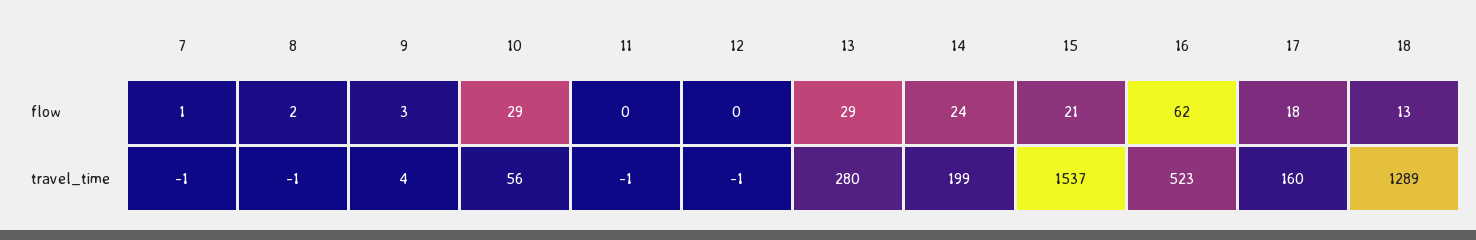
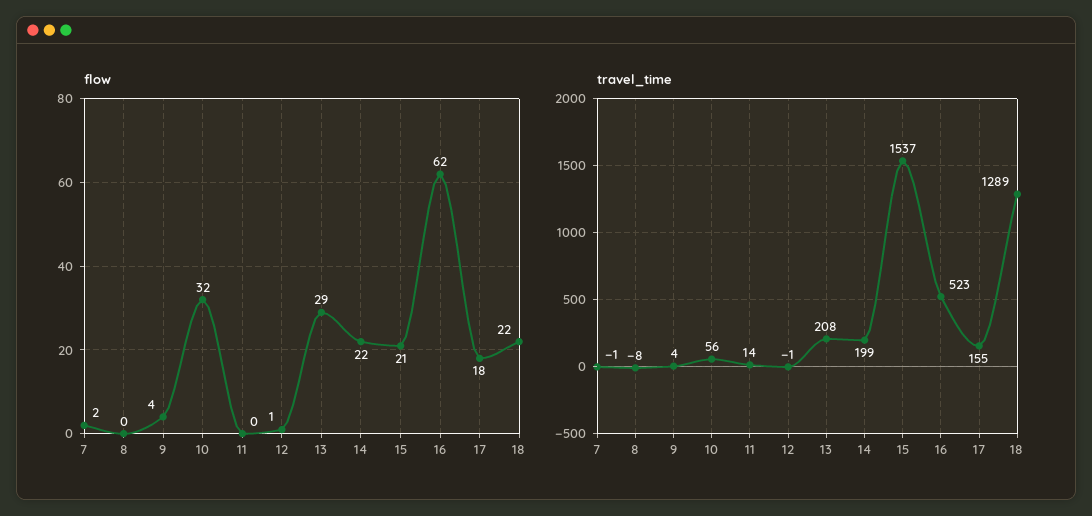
flow, 7: 1 -> 2
flow, 8: 2 -> 0
flow, 9: 3 -> 4
flow, 10: 29 -> 32
flow, 12: 0 -> 1
flow, 14: 24 -> 22
flow, 18: 13 -> 22
travel_time, 8: -1 -> -8
travel_time, 11: -1 -> 14
travel_time, 13: 280 -> 208
travel_time, 17: 160 -> 155

